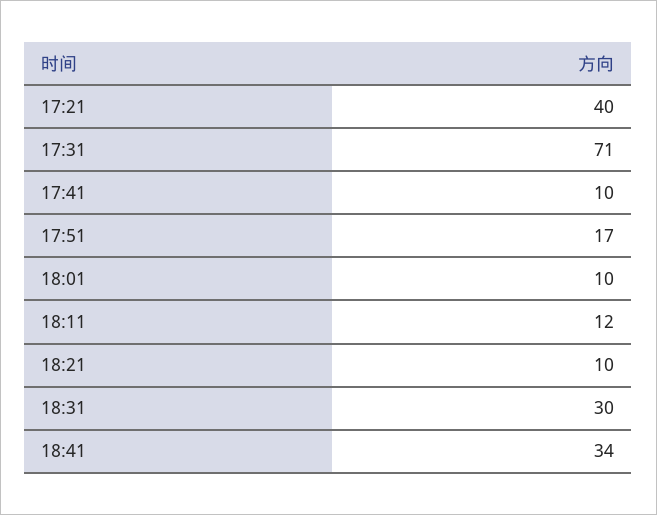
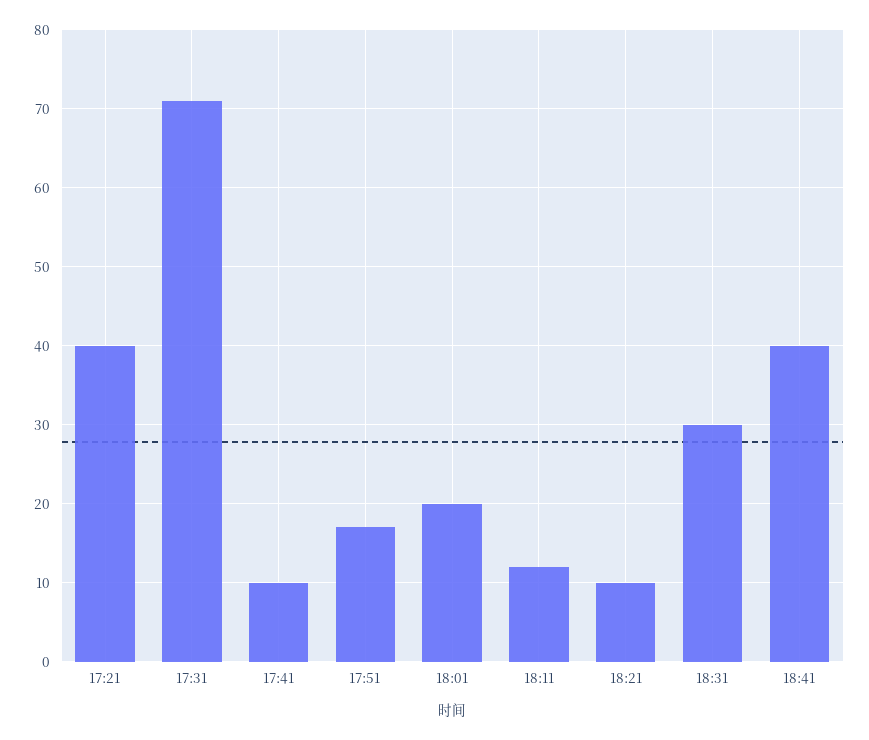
18:01: 10 -> 20
18:41: 34 -> 40

